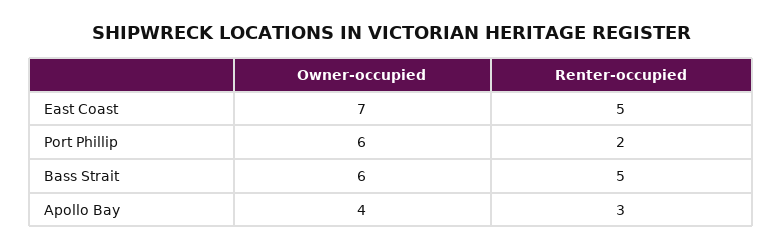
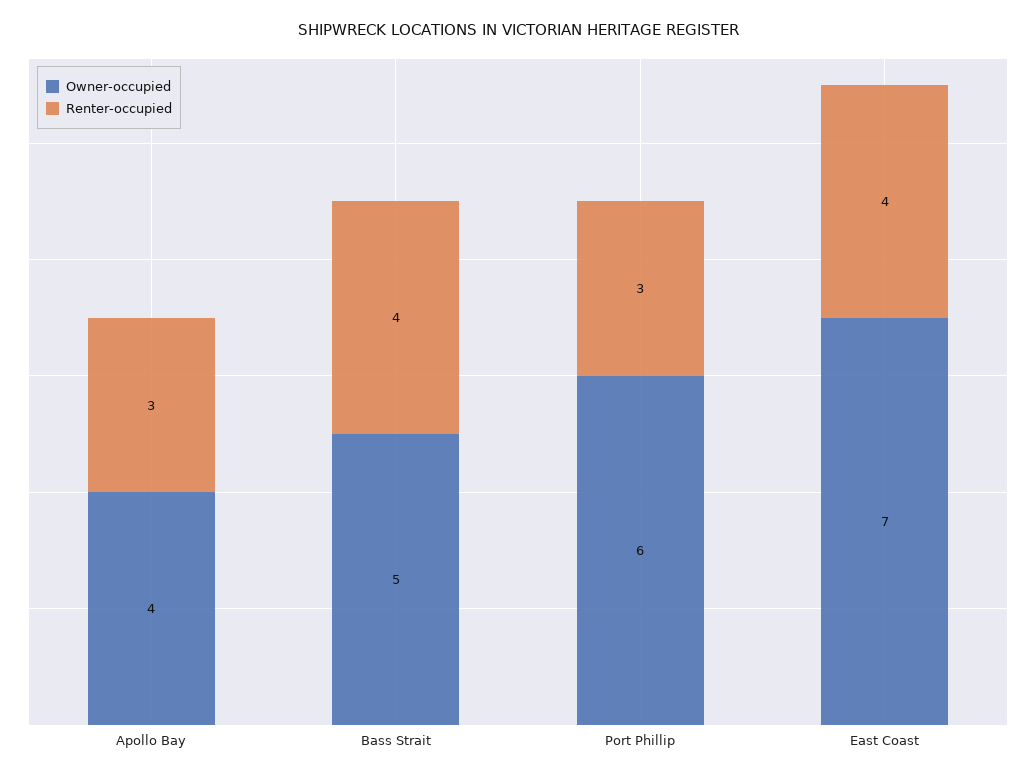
Renter-occupied, East Coast: 5 -> 4
Renter-occupied, Port Phillip: 2 -> 3
Owner-occupied, Bass Strait: 6 -> 5
Renter-occupied, Bass Strait: 5 -> 4

